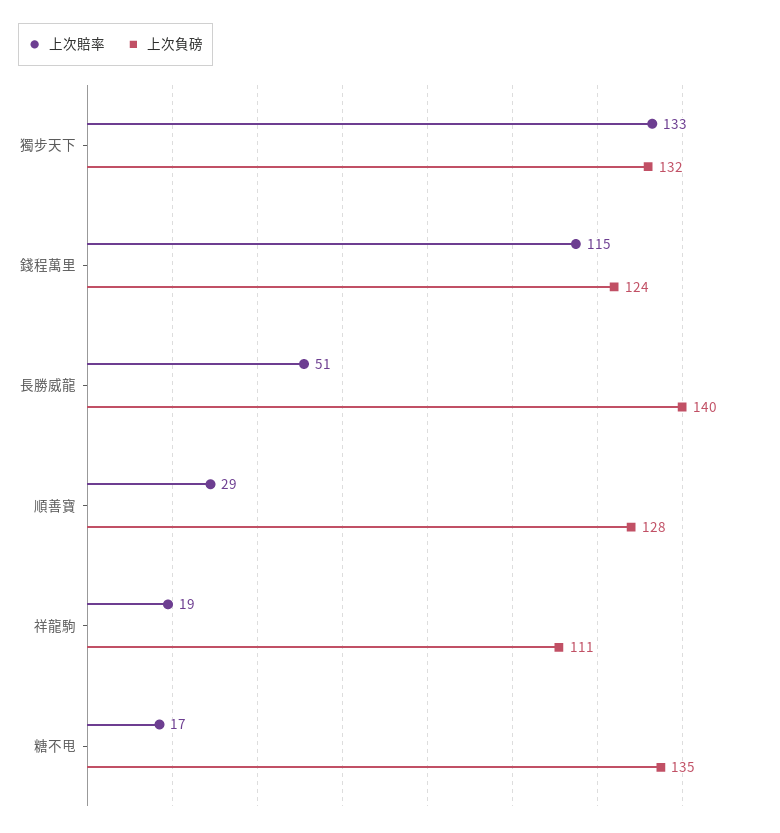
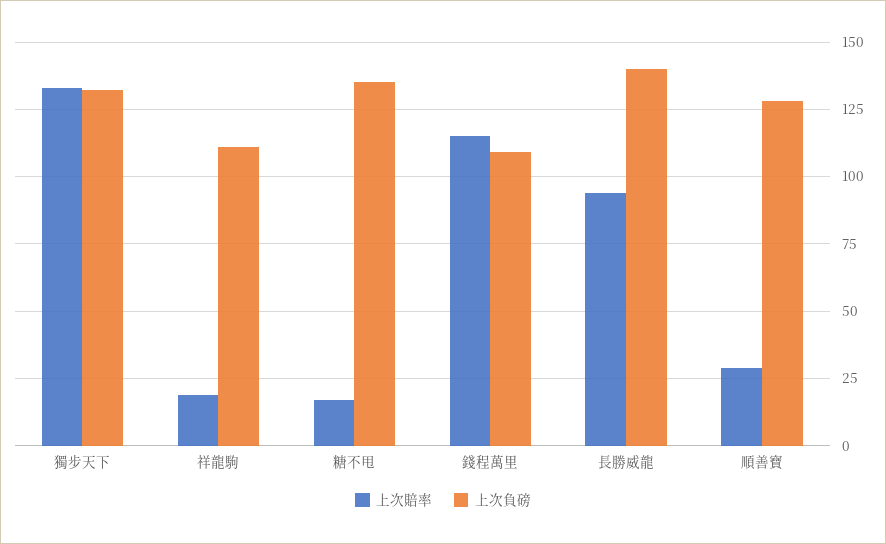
上次負磅, 錢程萬里: 124 -> 110
上次賠率, 長勝威龍: 51 -> 95

